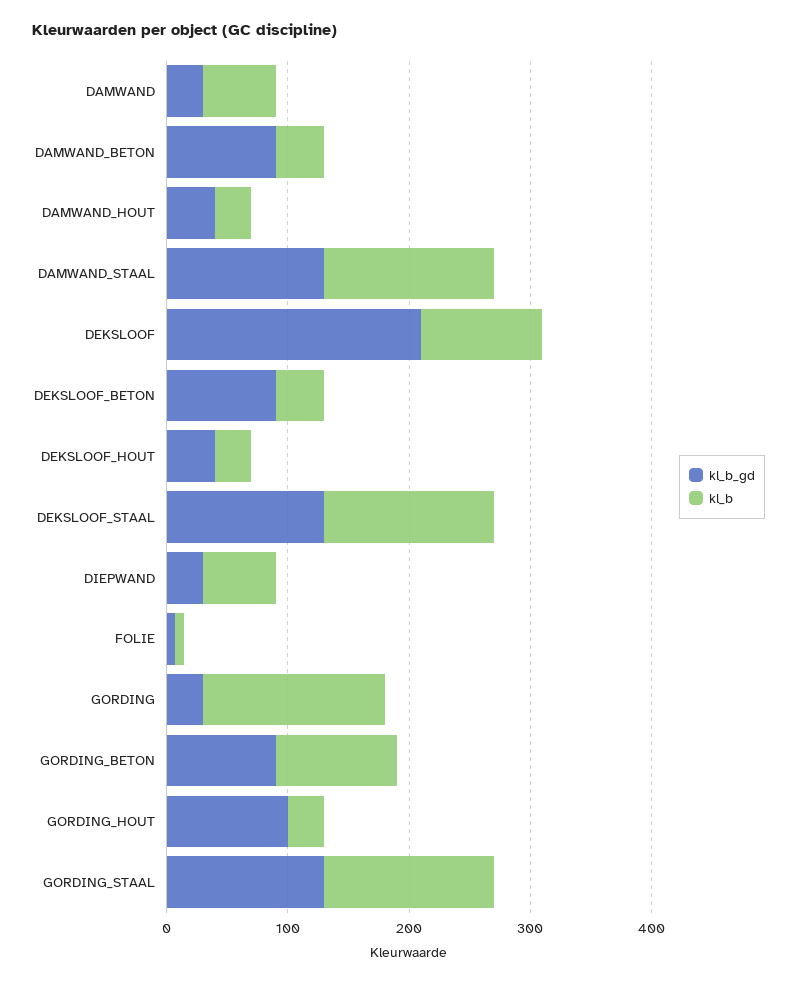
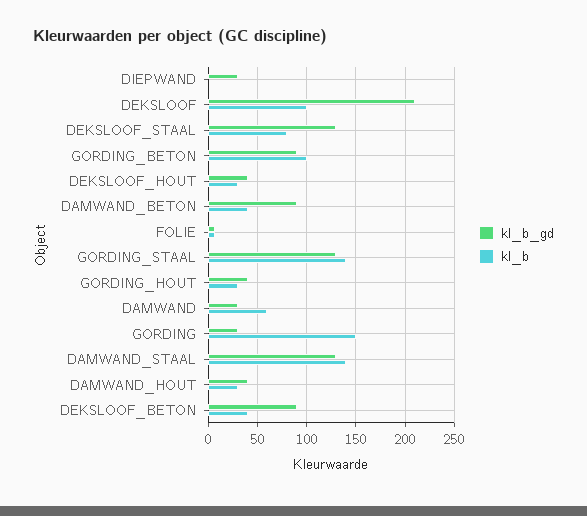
kl_b, DEKSLOOF_STAAL: 140 -> 80
kl_b, DIEPWAND: 60 -> 0
kl_b_gd, GORDING_HOUT: 100 -> 40

